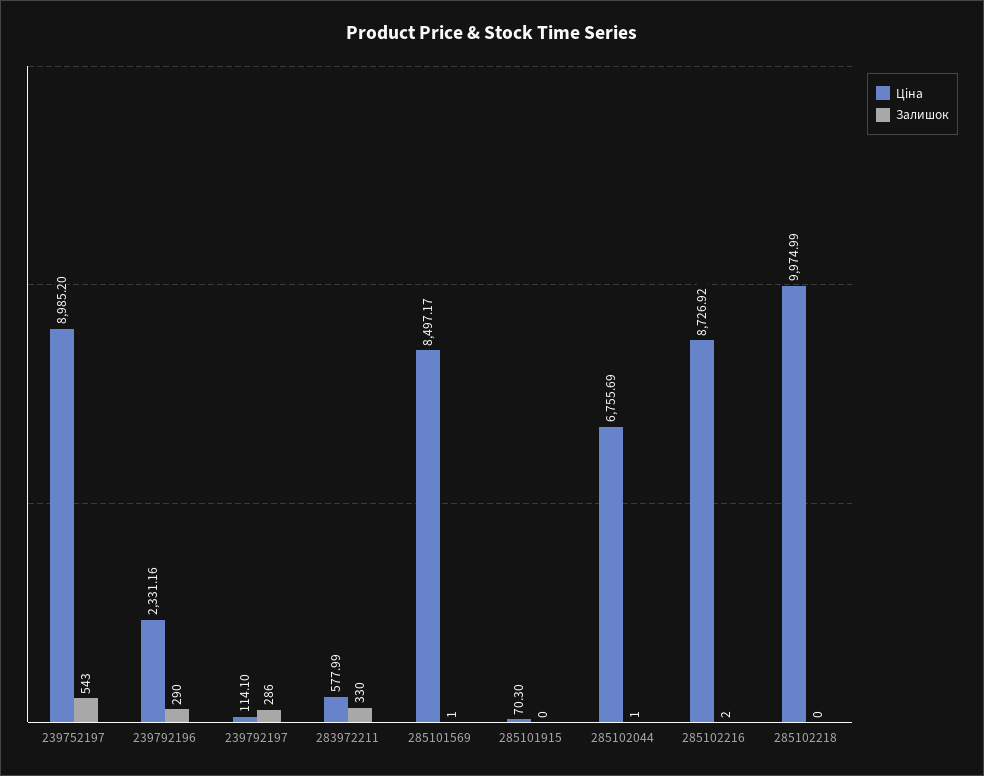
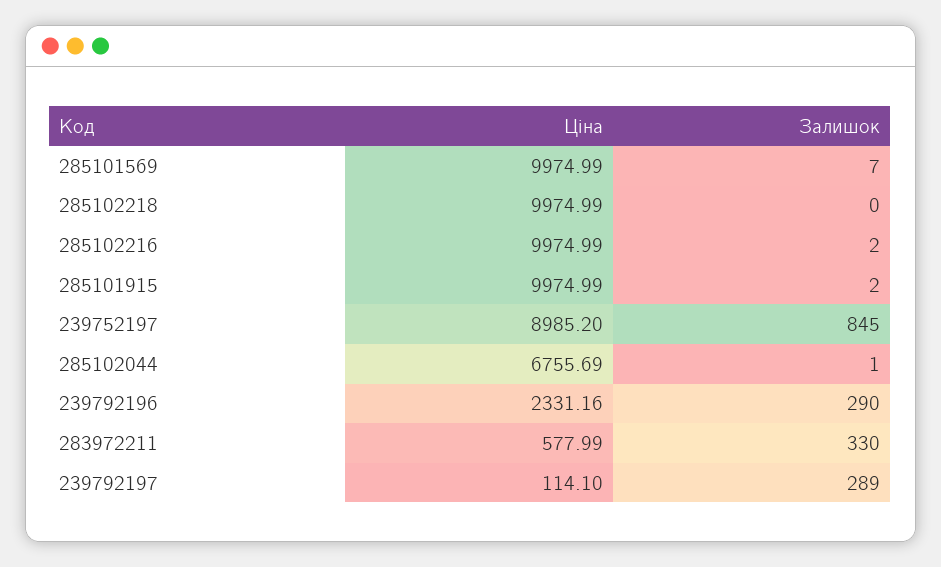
Залишок, 239752197: 543 -> 845
Залишок, 239792197: 286 -> 289
Ціна, 285101569: 8497.17 -> 9974.99
Залишок, 285101569: 1 -> 7
Ціна, 285101915: 70.3 -> 9974.99
Залишок, 285101915: 0 -> 2
Ціна, 285102216: 8726.92 -> 9974.99

